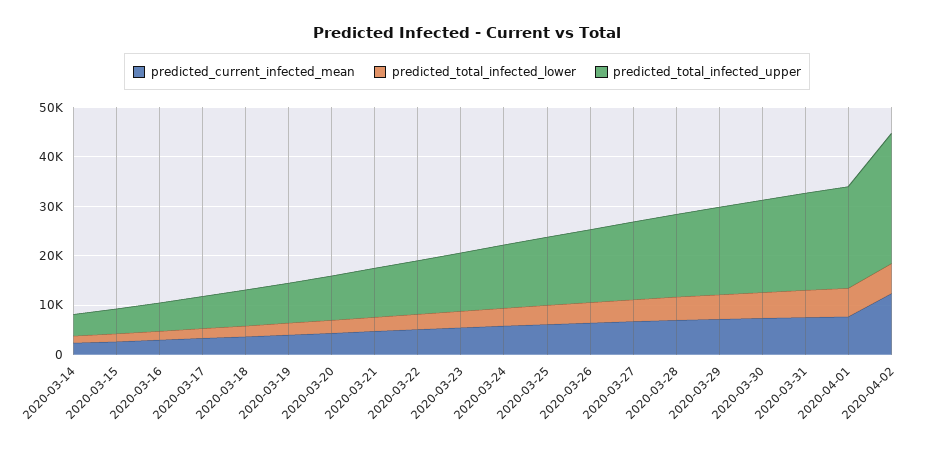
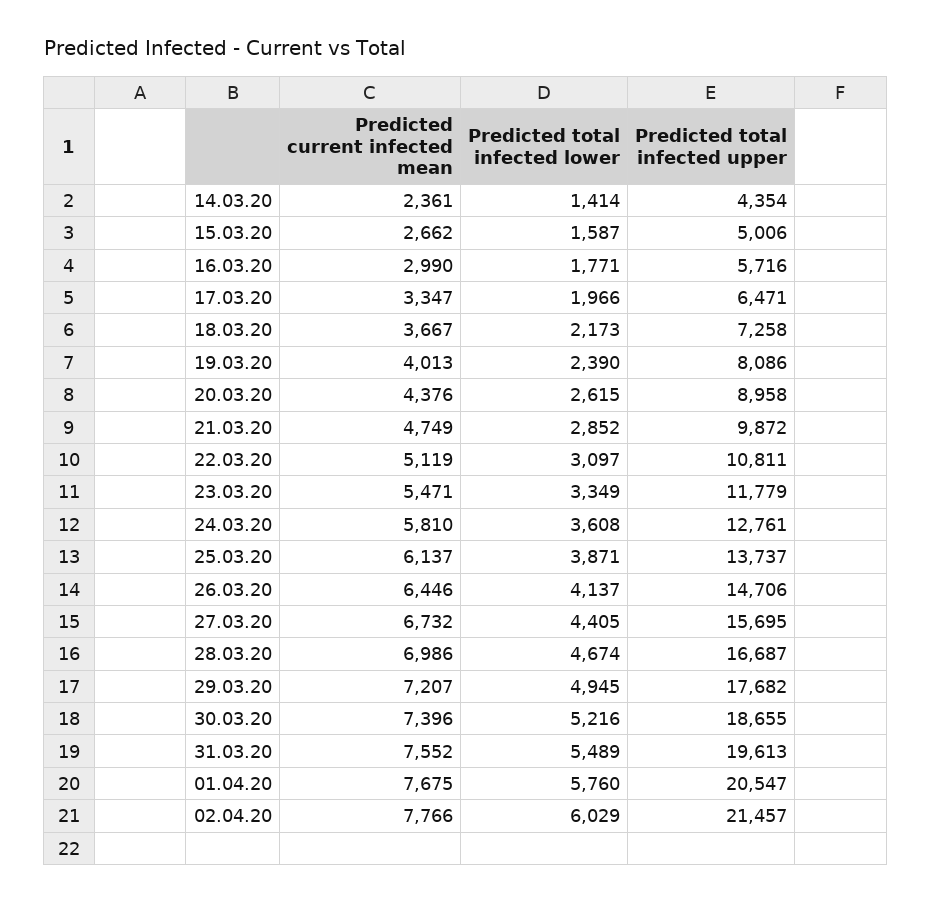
predicted_current_infected_mean, 2020-04-02: 12000 -> 7766
predicted_total_infected_upper, 2020-04-02: 26000 -> 21457

